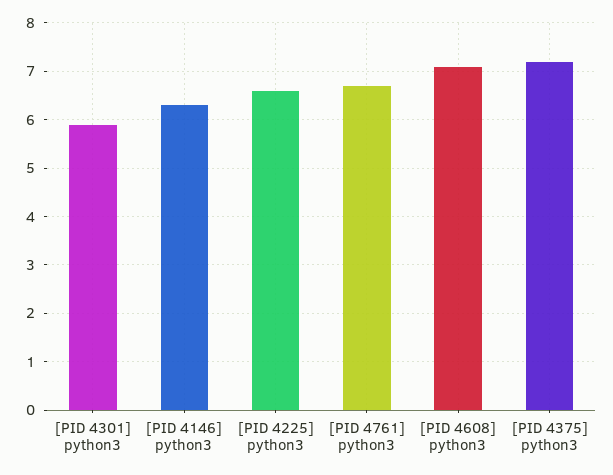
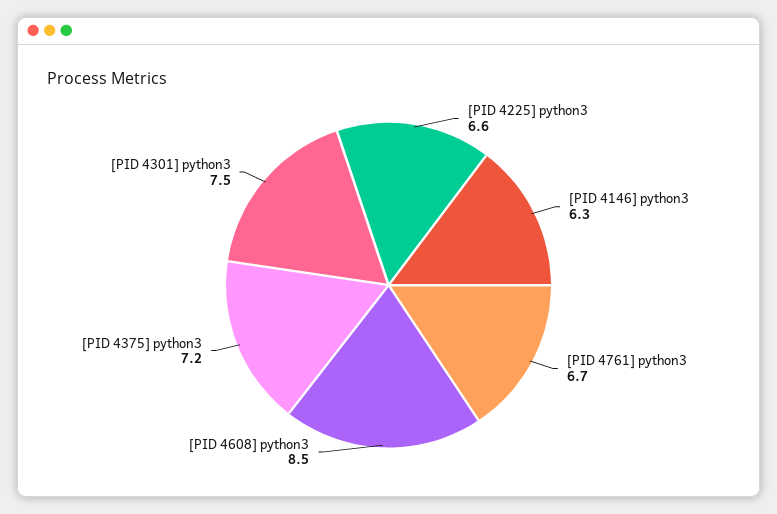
[PID 4301] python3: 6 -> 7.5
[PID 4608] python3: 7 -> 8.5

